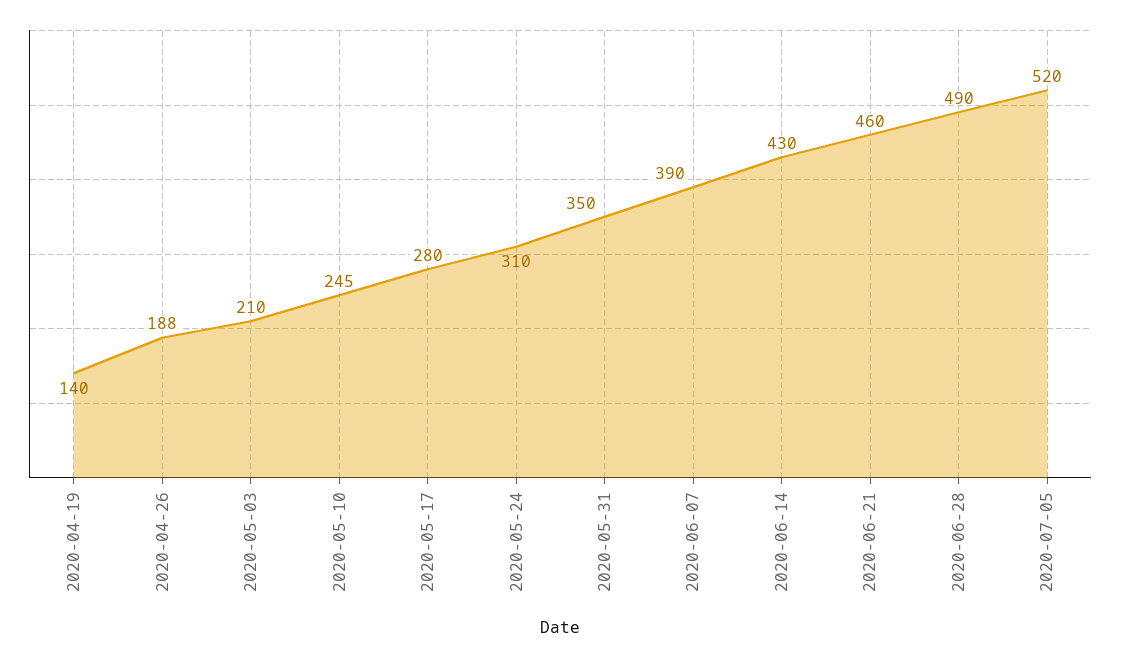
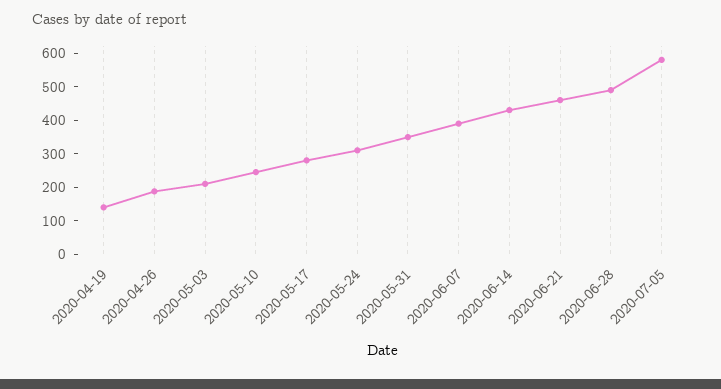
2020-07-05: 520 -> 575

